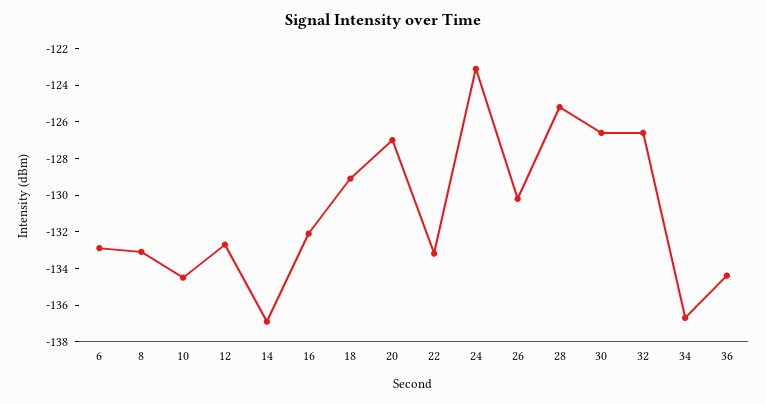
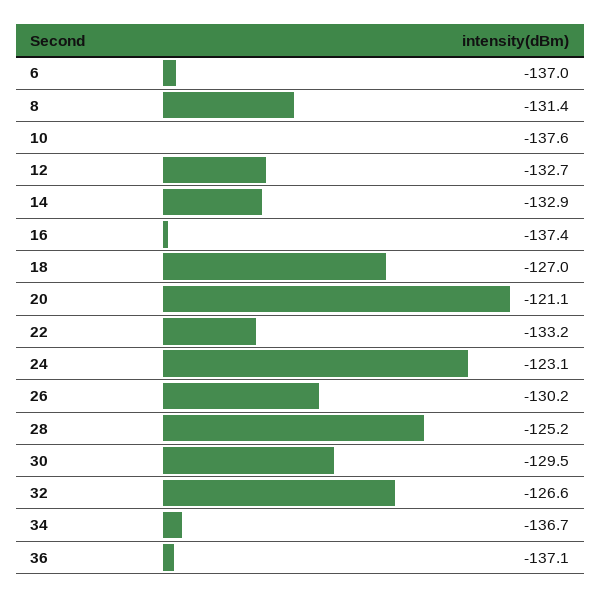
6: -133 -> -137
8: -133 -> -131.4
10: -134.5 -> -137.6
14: -137 -> -132.9
16: -132 -> -137.4
18: -129 -> -127
20: -127 -> -121.1
30: -126.5 -> -129.5
36: -134.5 -> -137.1

